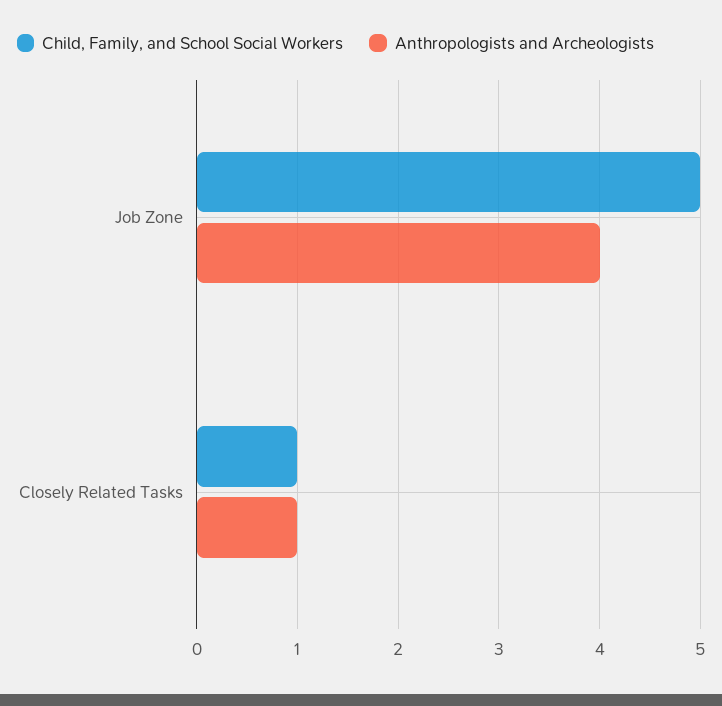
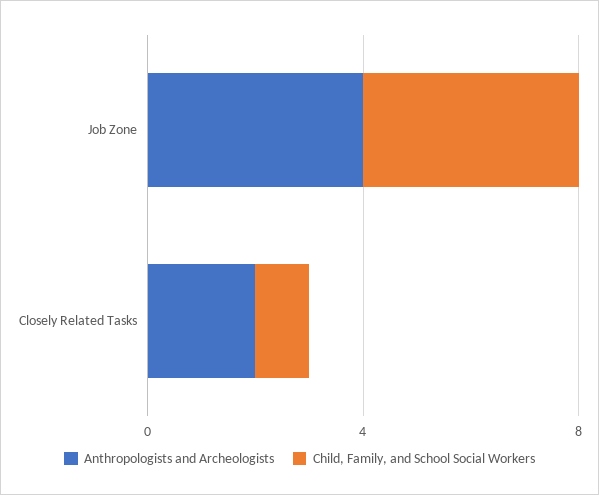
Child, Family, and School Social Workers, Job Zone: 5 -> 4
Anthropologists and Archeologists, Closely Related Tasks: 1 -> 2

